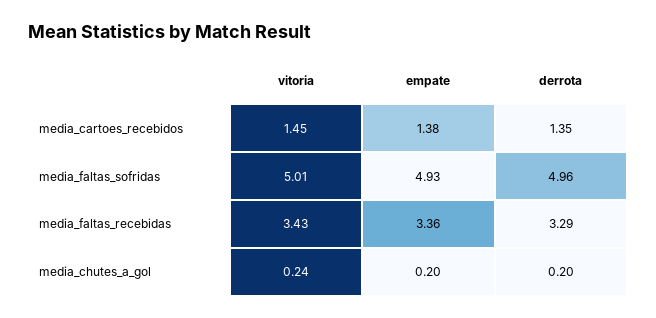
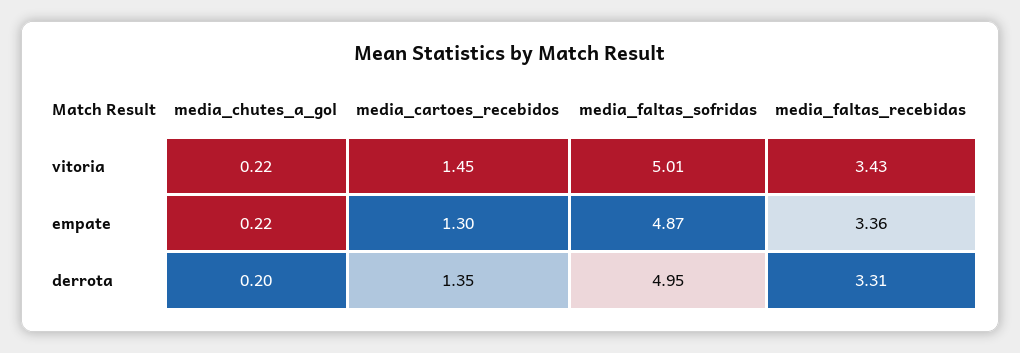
empate, media_cartoes_recebidos: 1.38 -> 1.3
empate, media_faltas_sofridas: 4.93 -> 4.87
derrota, media_faltas_sofridas: 4.96 -> 4.95
derrota, media_faltas_recebidas: 3.29 -> 3.31
vitoria, media_chutes_a_gol: 0.24 -> 0.22
empate, media_chutes_a_gol: 0.2 -> 0.22

